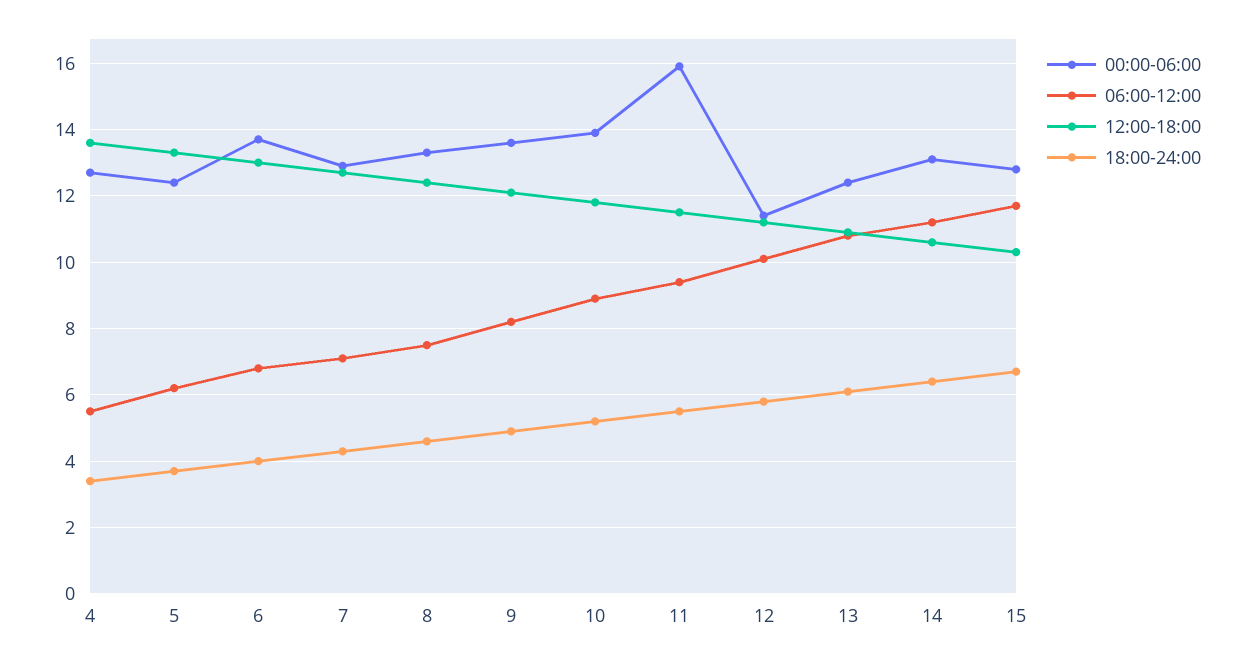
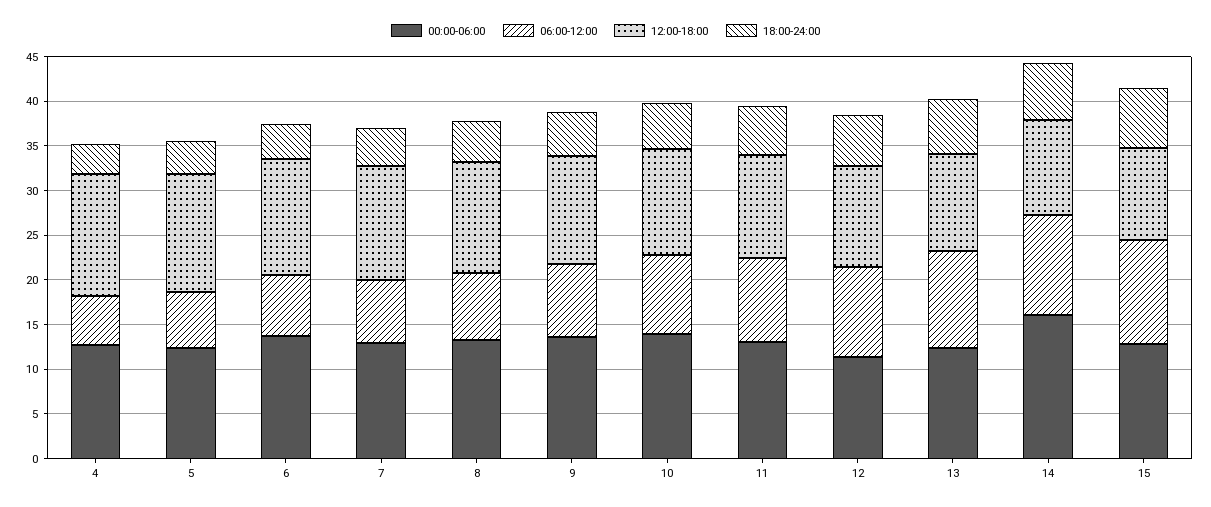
00:00-06:00, 11: 16 -> 13
00:00-06:00, 14: 13 -> 16

